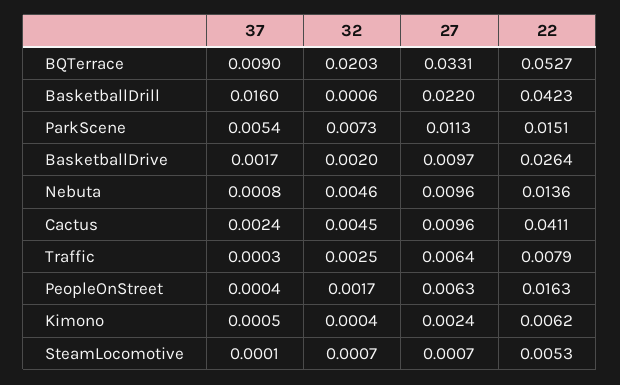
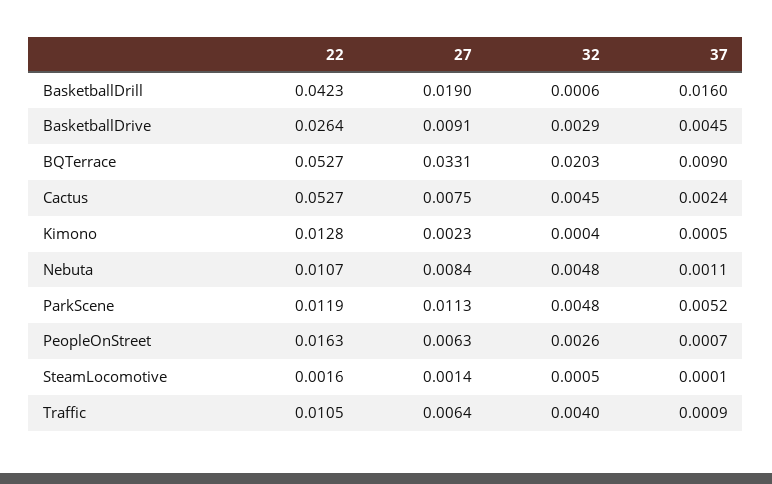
27, BasketballDrill: 0.022 -> 0.019
37, ParkScene: 0.0054 -> 0.0052
32, ParkScene: 0.0073 -> 0.0048
22, ParkScene: 0.0151 -> 0.0119
37, BasketballDrive: 0.0017 -> 0.0045
32, BasketballDrive: 0.002 -> 0.0029
27, BasketballDrive: 0.0097 -> 0.0091
37, Nebuta: 0.0008 -> 0.0011
32, Nebuta: 0.0046 -> 0.0048
27, Nebuta: 0.0096 -> 0.0084
22, Nebuta: 0.0136 -> 0.0107
27, Cactus: 0.0096 -> 0.0075
22, Cactus: 0.0411 -> 0.0527
37, Traffic: 0.0003 -> 0.0009
32, Traffic: 0.0025 -> 0.004
22, Traffic: 0.0079 -> 0.0105
37, PeopleOnStreet: 0.0004 -> 0.0007
32, PeopleOnStreet: 0.0017 -> 0.0026
27, Kimono: 0.0024 -> 0.0023
22, Kimono: 0.0062 -> 0.0128
32, SteamLocomotive: 0.0007 -> 0.0005
27, SteamLocomotive: 0.0007 -> 0.0014
22, SteamLocomotive: 0.0053 -> 0.0016

